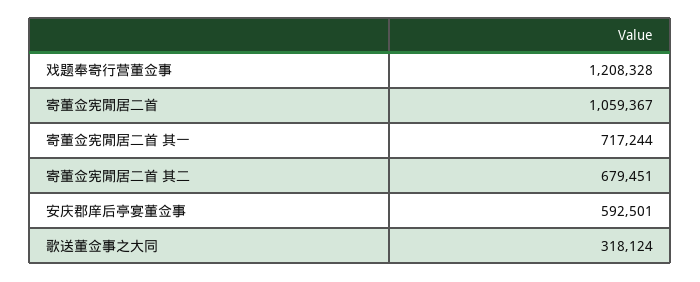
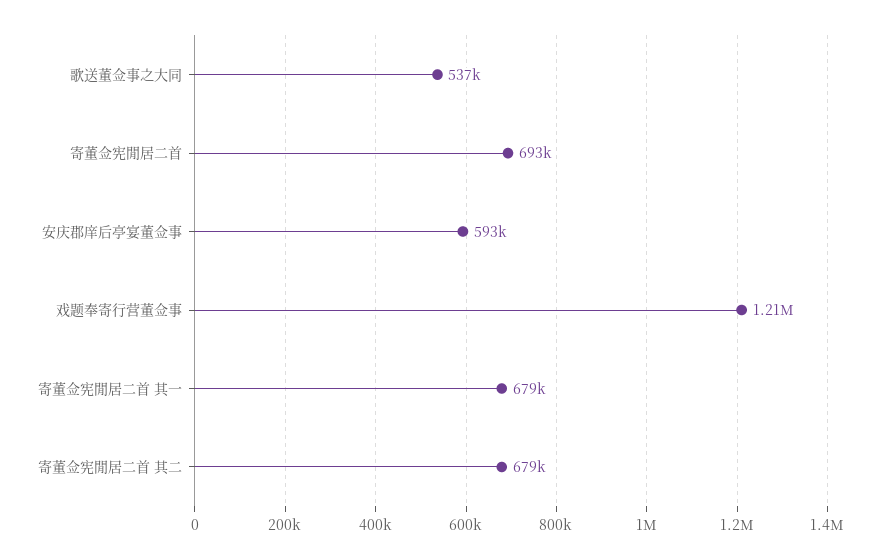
寄董佥宪閒居二首: 1059367 -> 693000
寄董佥宪閒居二首 其一: 717244 -> 679000
歌送董佥事之大同: 318124 -> 537000

